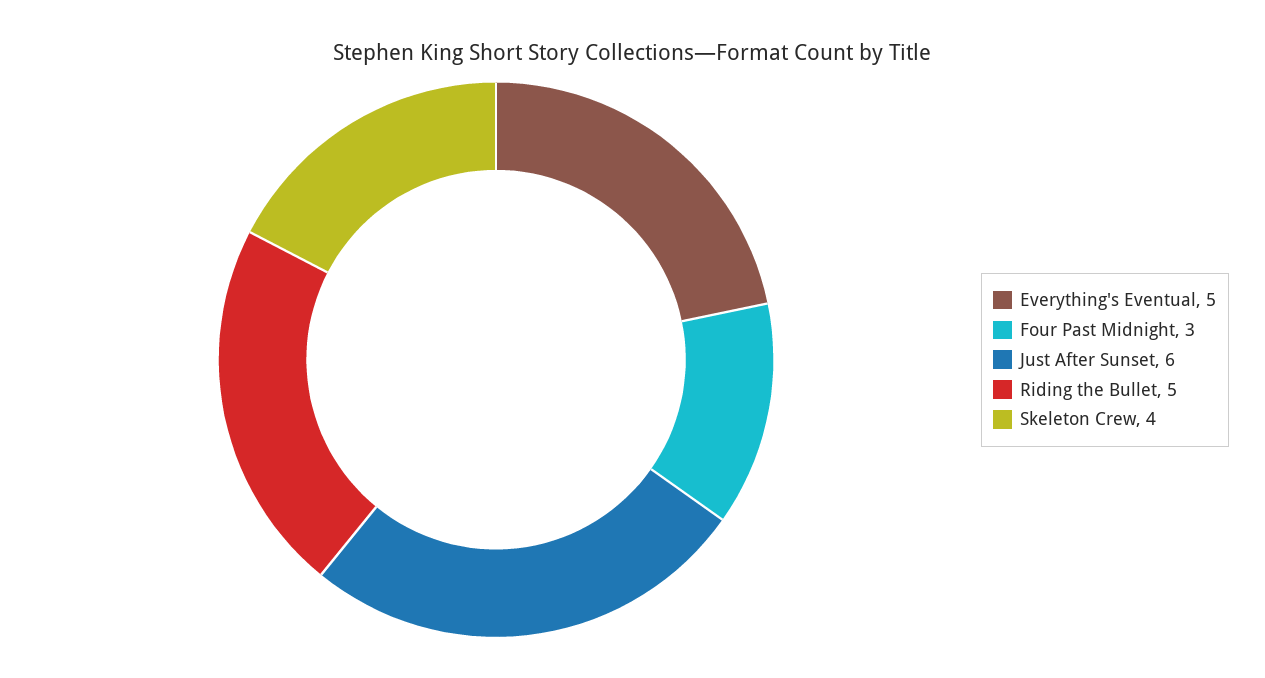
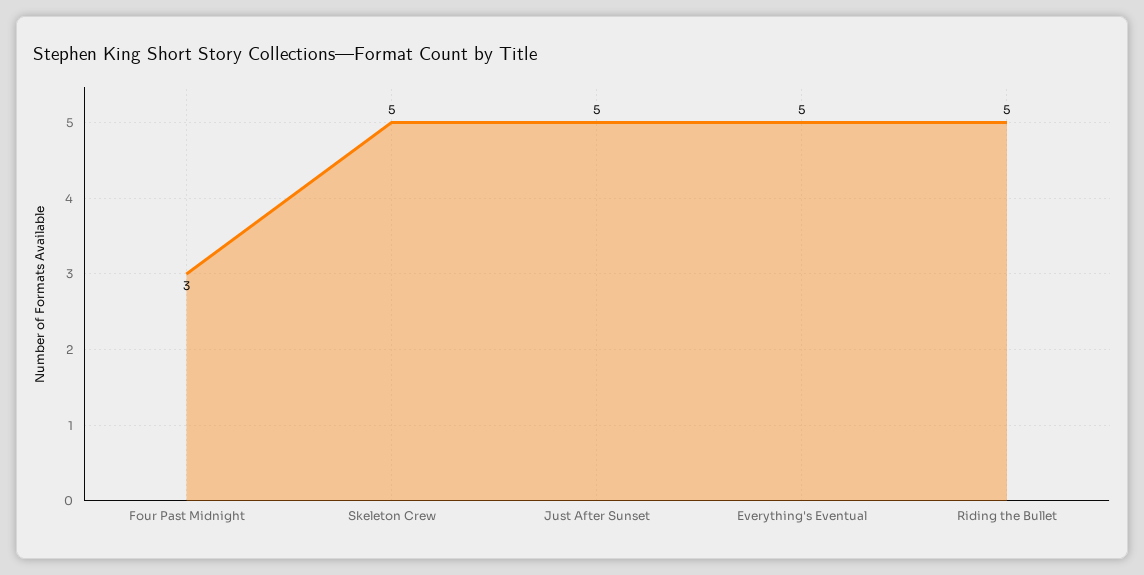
Just After Sunset: 6 -> 5
Skeleton Crew: 4 -> 5

